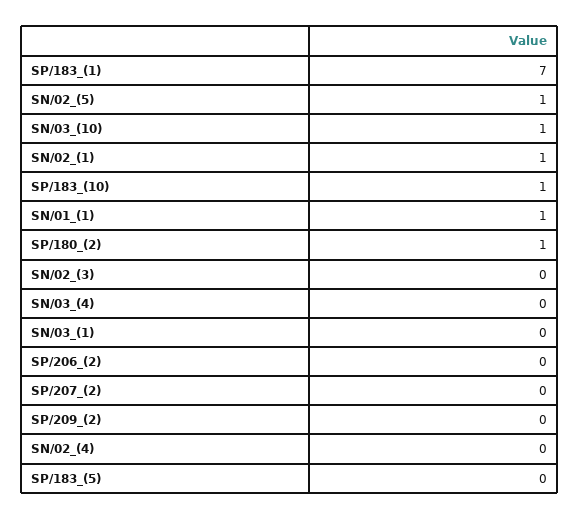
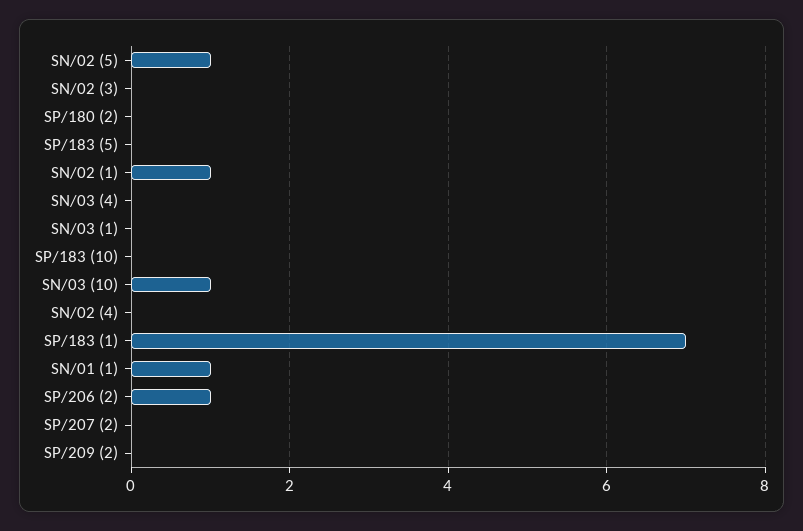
SP/183_(10): 1 -> 0
SP/180_(2): 1 -> 0
SP/206_(2): 0 -> 1

